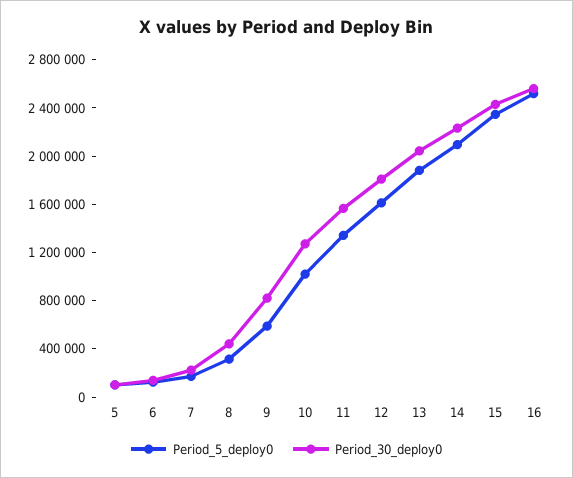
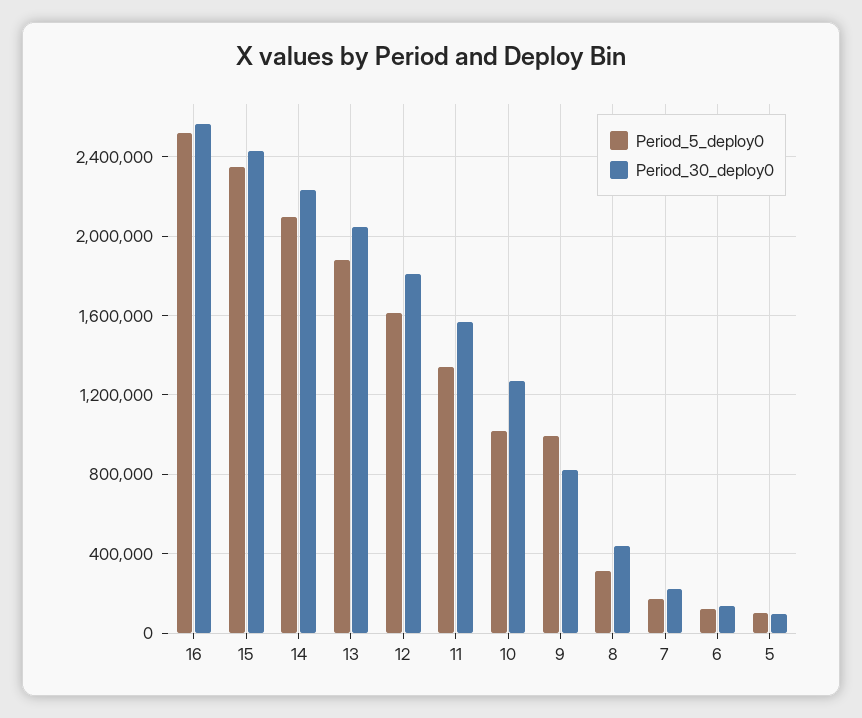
Period_5_deploy0, 9: 600000 -> 1000000

